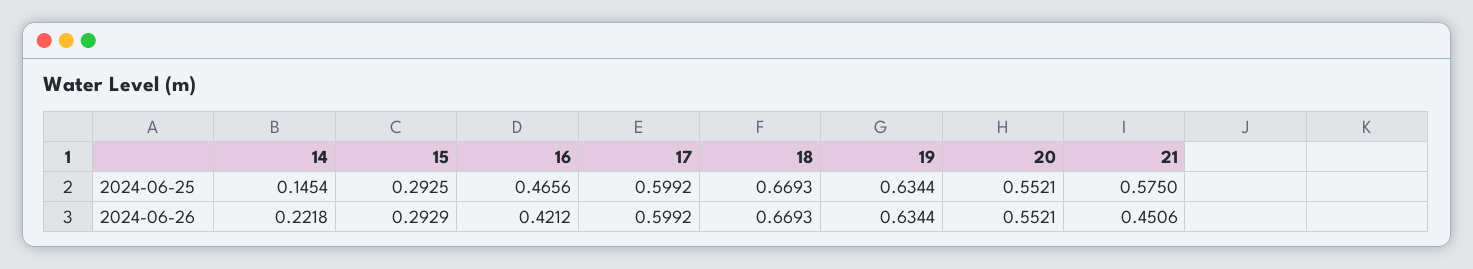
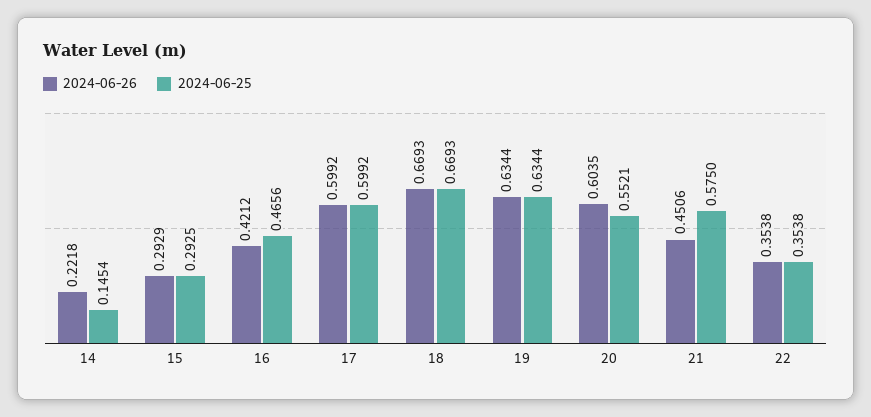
2024-06-26, 20: 0.5521 -> 0.6035
2024-06-26, 22: none -> 0.3538
2024-06-25, 22: none -> 0.3538

